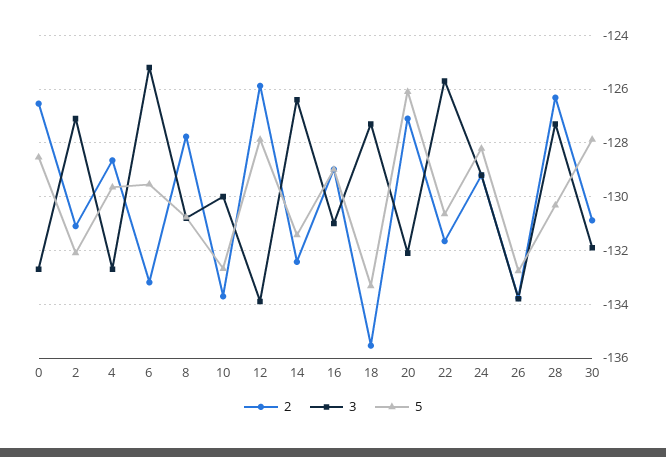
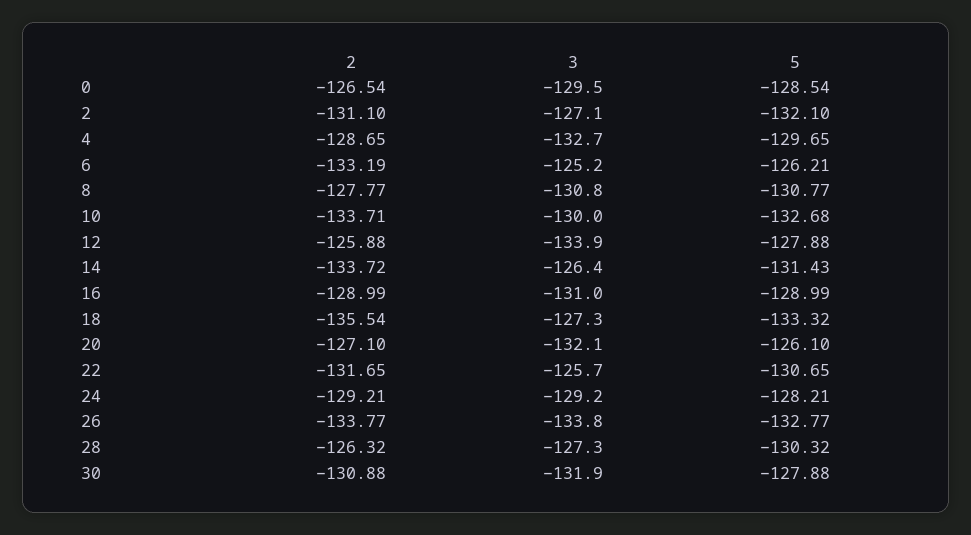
3, 0: -132.75 -> -129.5
5, 6: -129.5 -> -126.21
2, 14: -132.5 -> -133.72

